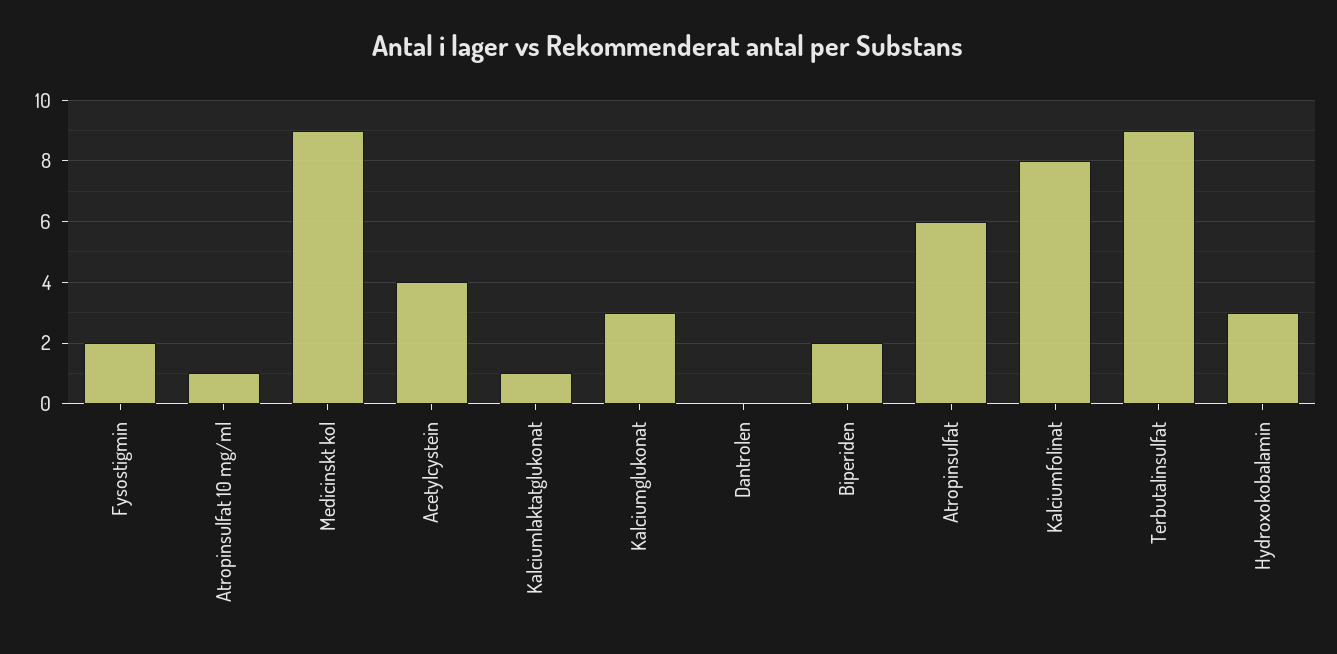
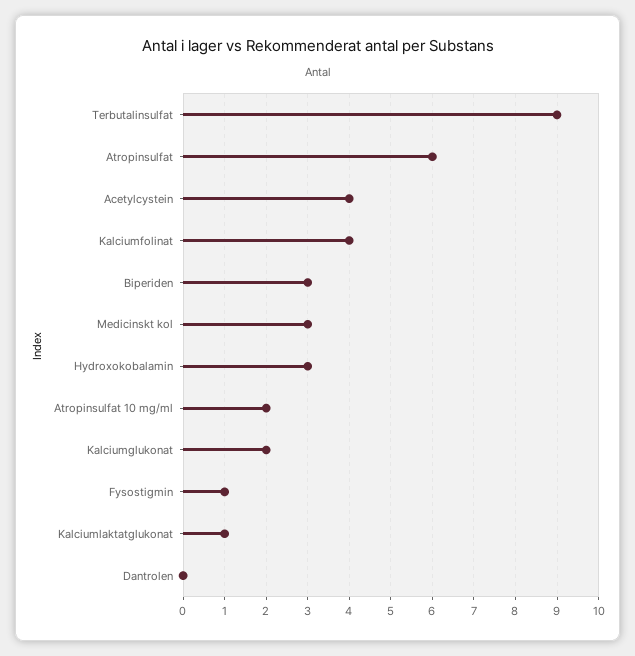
Fysostigmin: 2 -> 1
Atropinsulfat 10 mg/ml: 1 -> 2
Medicinskt kol: 9 -> 3
Kalciumglukonat: 3 -> 2
Biperiden: 2 -> 3
Kalciumfolinat: 8 -> 4

